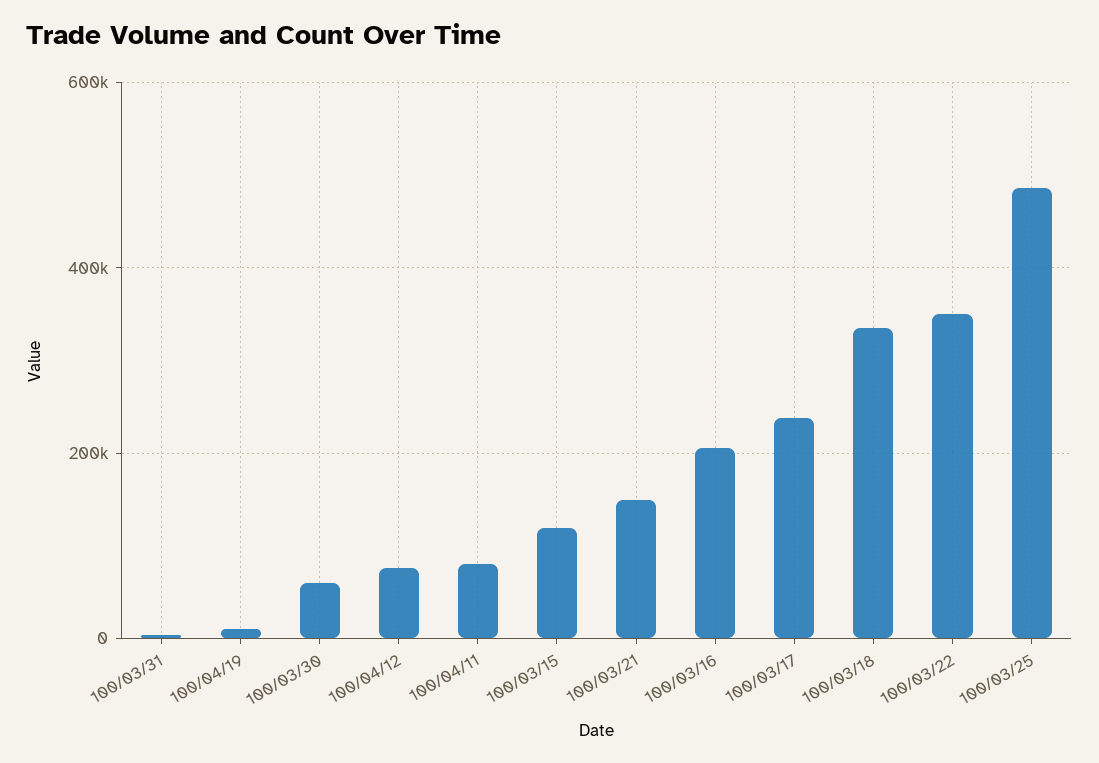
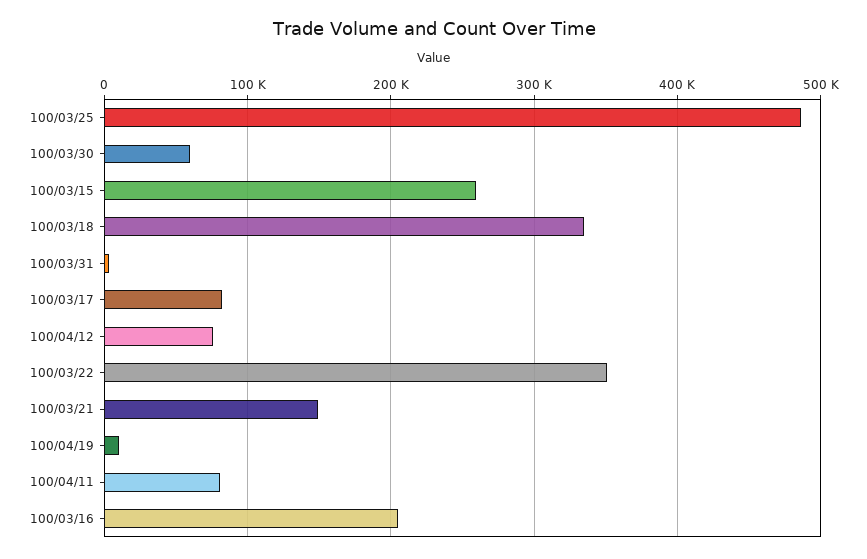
100/03/15: 120000 -> 260000
100/03/17: 240000 -> 80000

